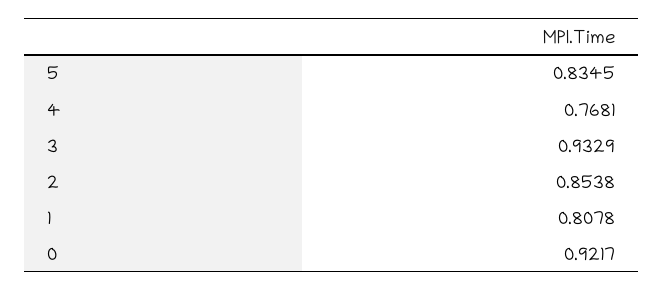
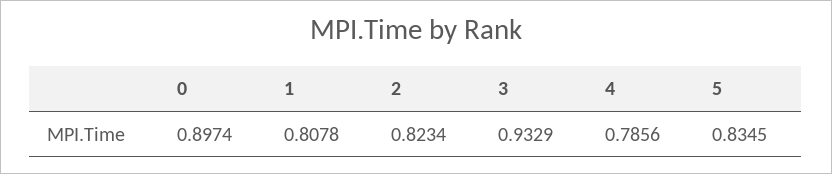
4: 0.7681 -> 0.7856
2: 0.8538 -> 0.8234
0: 0.9217 -> 0.8974

